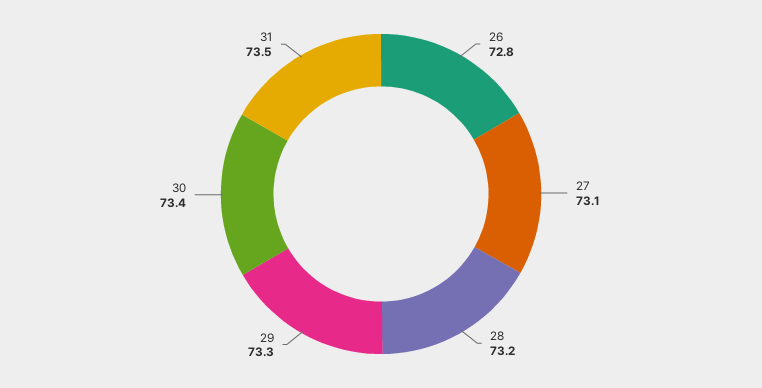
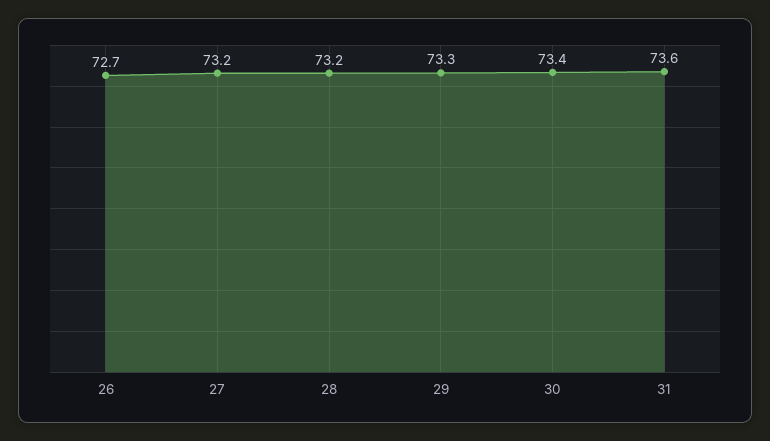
26: 72.8 -> 72.7
27: 73.1 -> 73.2
31: 73.5 -> 73.6

